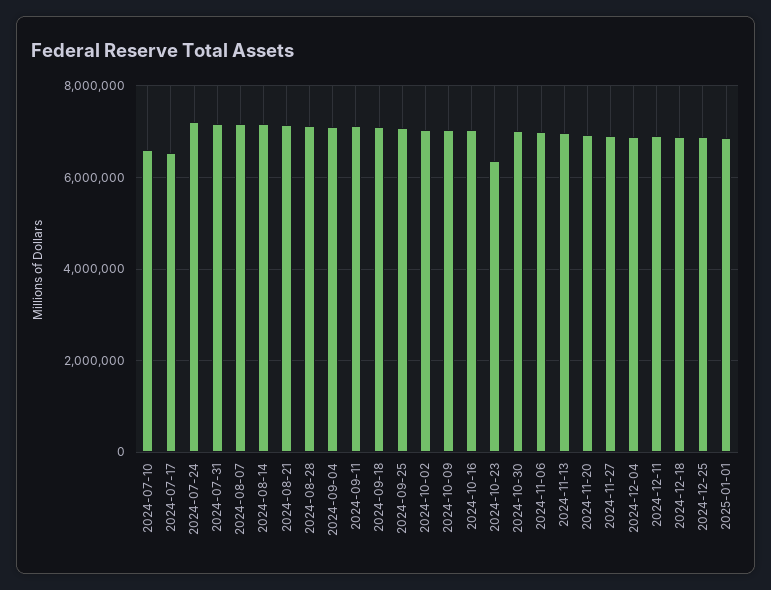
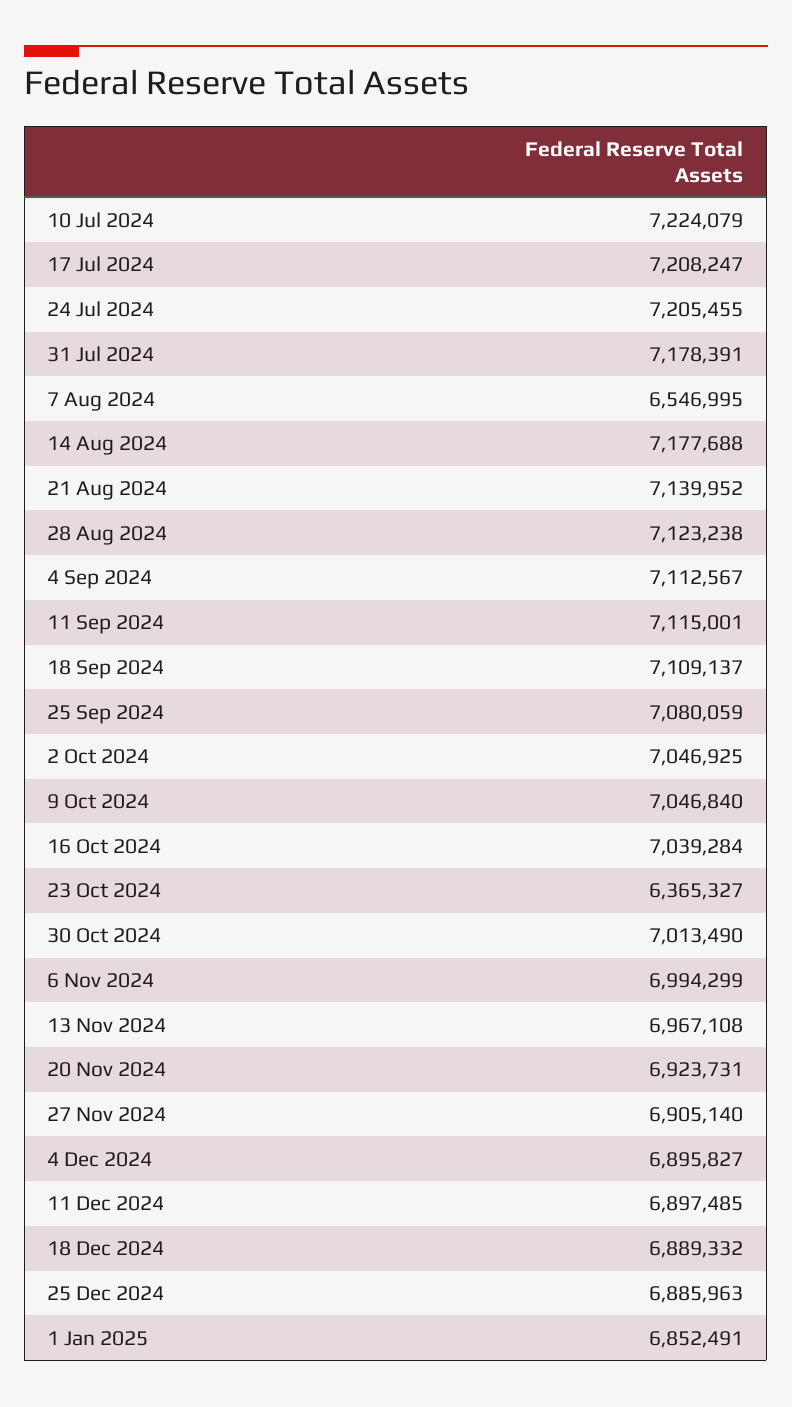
2024-07-10: 6600000 -> 7224079
2024-07-17: 6600000 -> 7208247
2024-08-07: 7200000 -> 6546995

